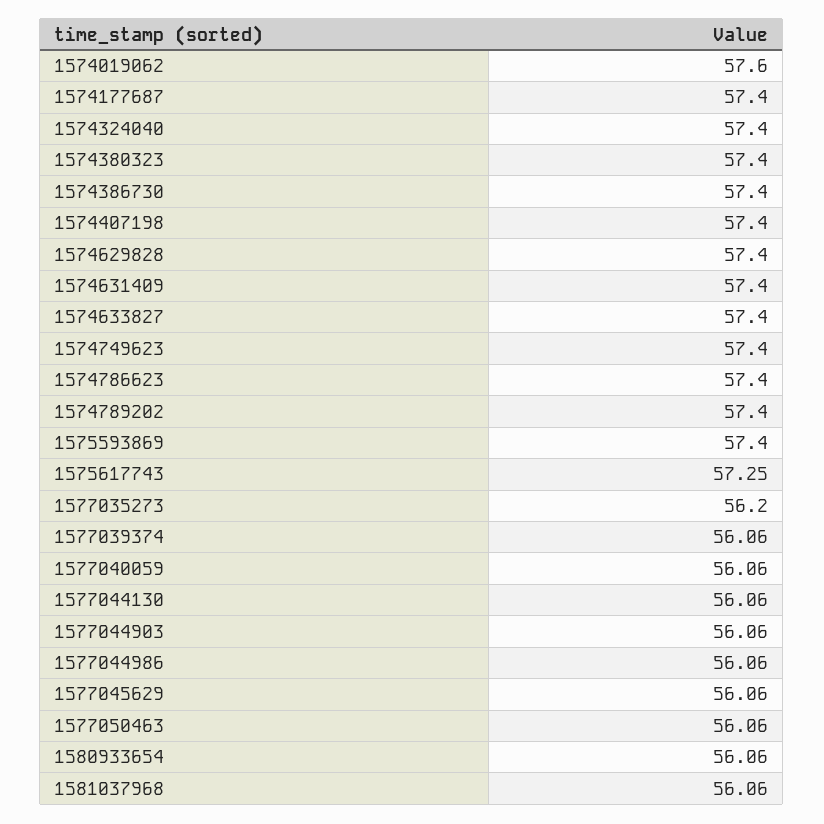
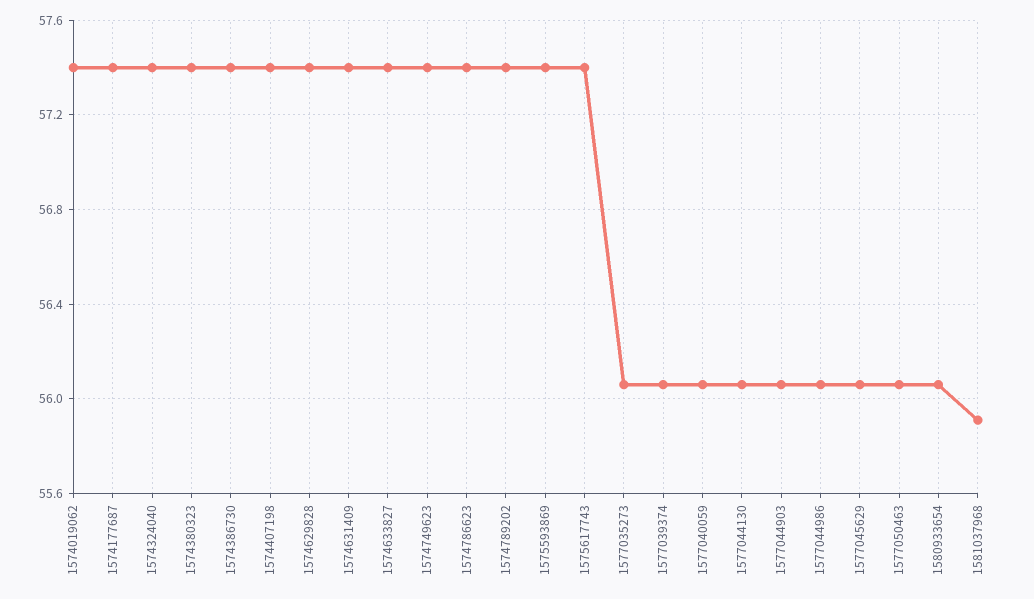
1574019062: 57.6 -> 57.4
1575617743: 57.25 -> 57.4
1577035273: 56.2 -> 56.05
1581037968: 56.06 -> 55.9

